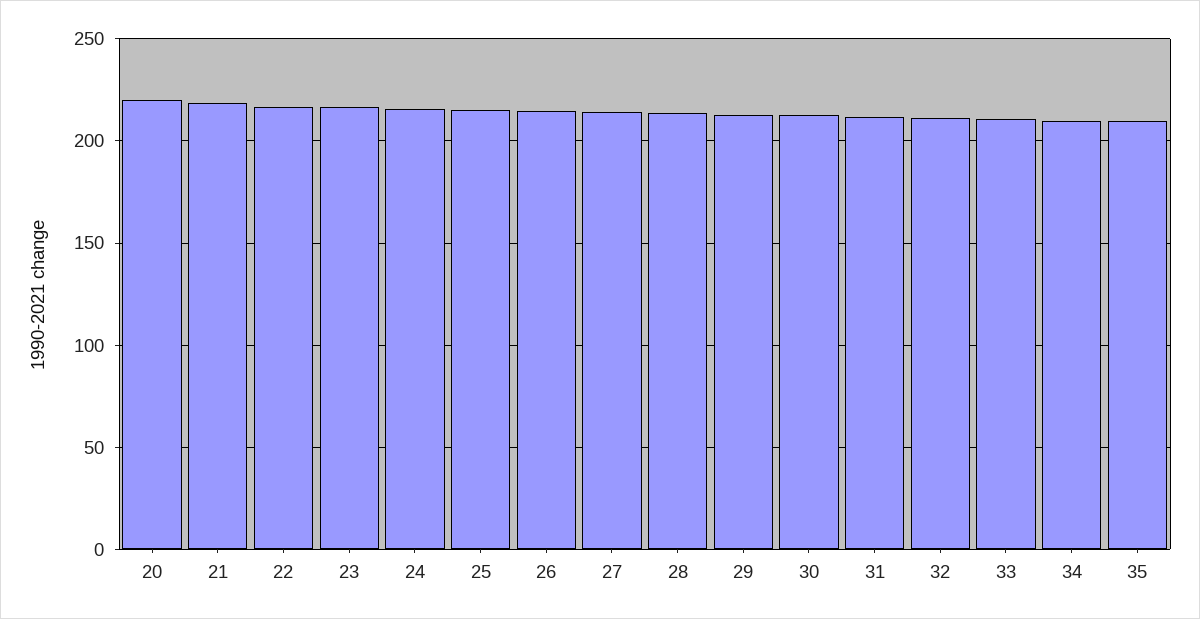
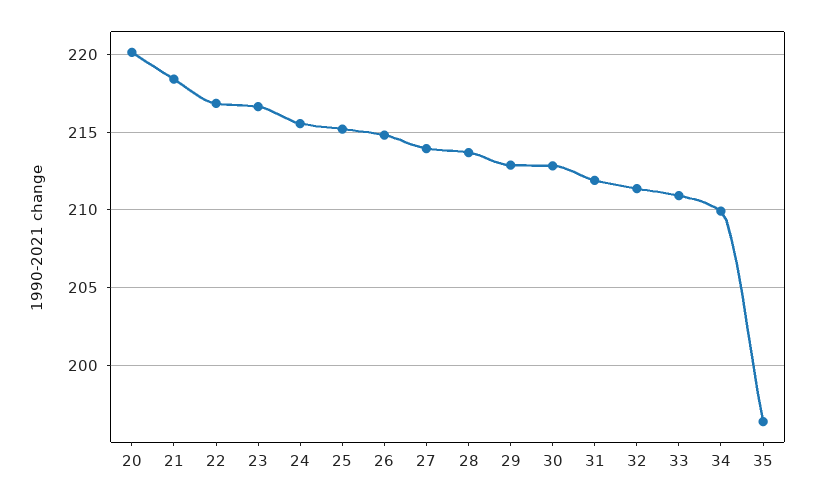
35: 210 -> 196.5

